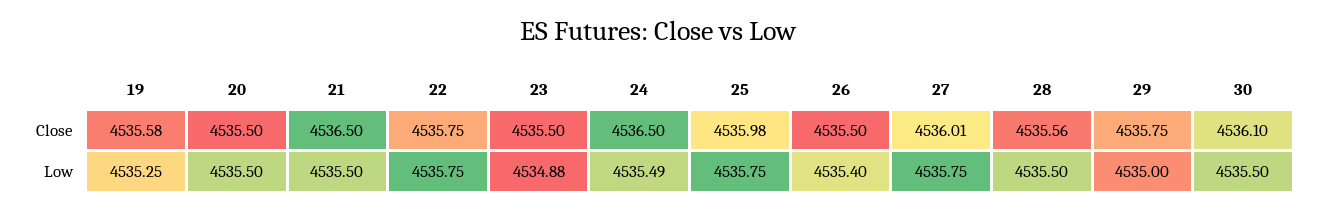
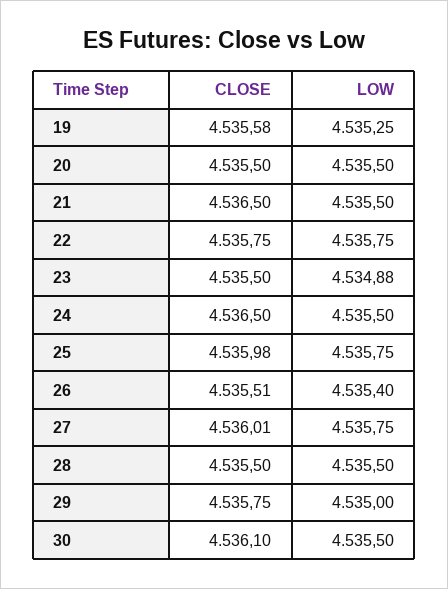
26, Close: 4535.5 -> 4535.51
28, Close: 4535.56 -> 4535.5
24, Low: 4535.49 -> 4535.5

